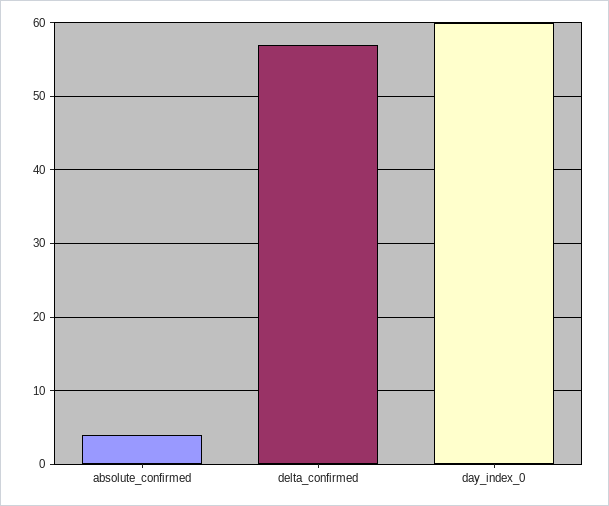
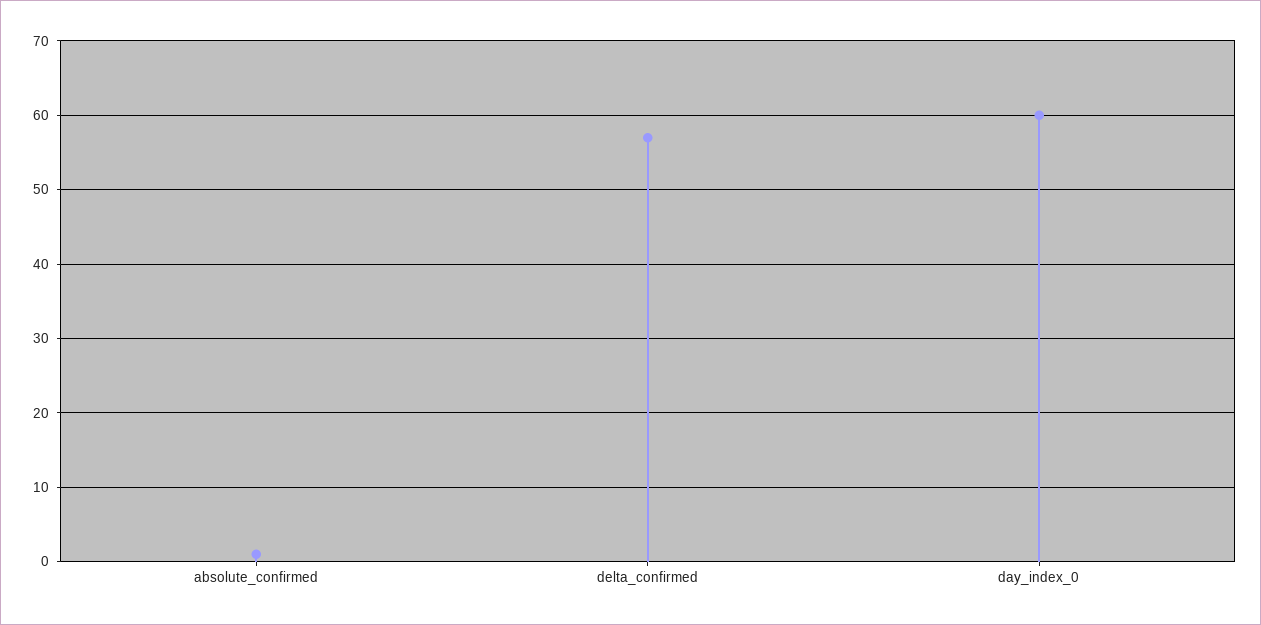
absolute_confirmed: 4 -> 1

